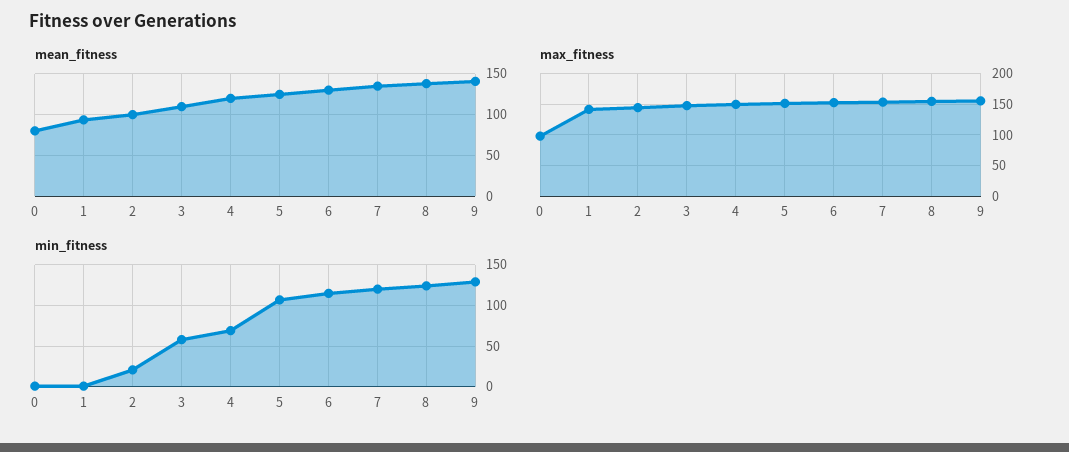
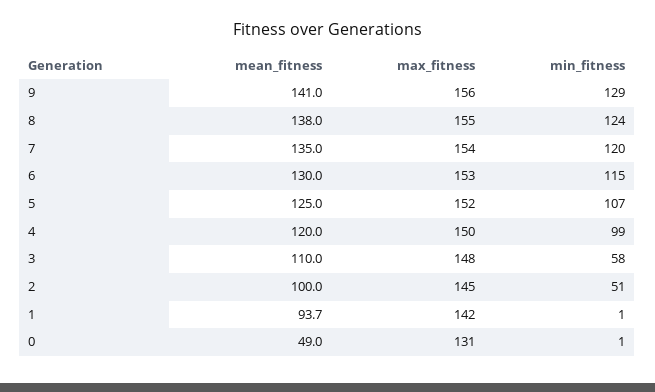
mean_fitness, 0: 80 -> 49
max_fitness, 0: 100 -> 131
min_fitness, 2: 20 -> 51
min_fitness, 4: 70 -> 99

